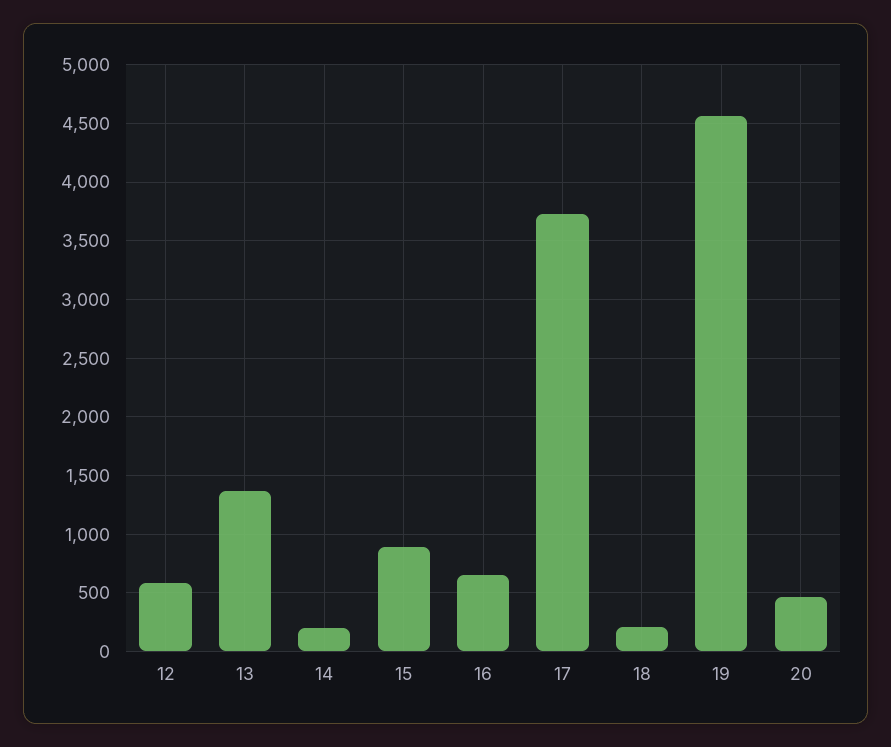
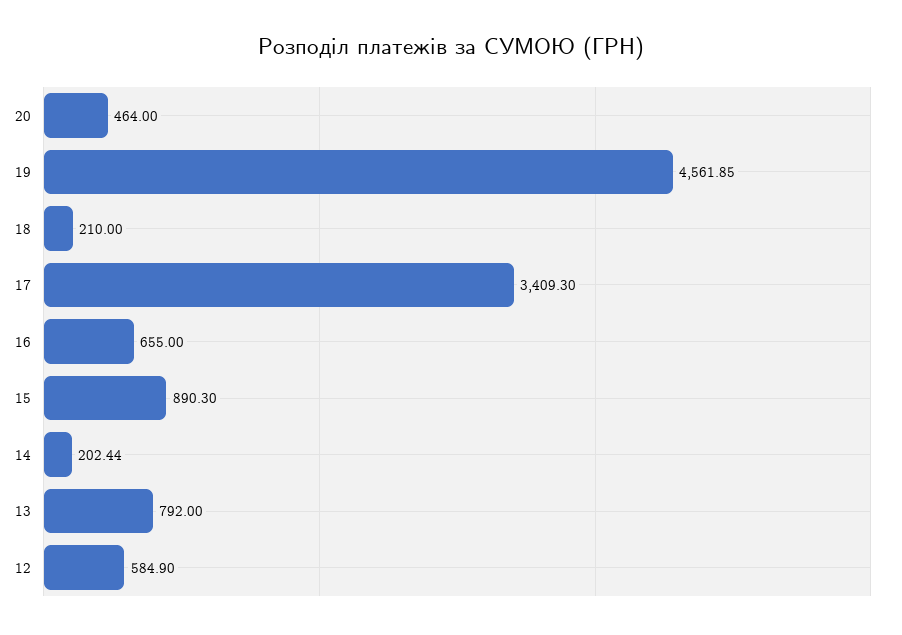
13: 1400 -> 792
17: 3700 -> 3409.3

